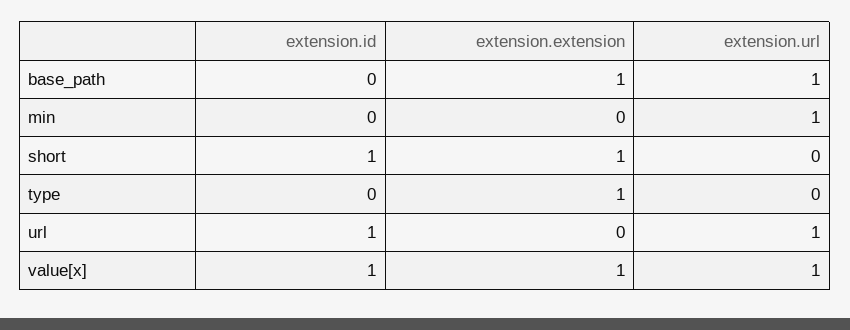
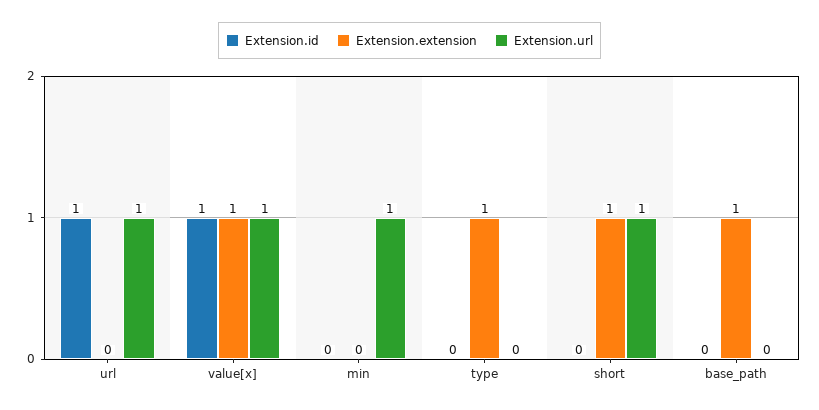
extension.url, base_path: 1 -> 0
extension.id, short: 1 -> 0
extension.url, short: 0 -> 1

